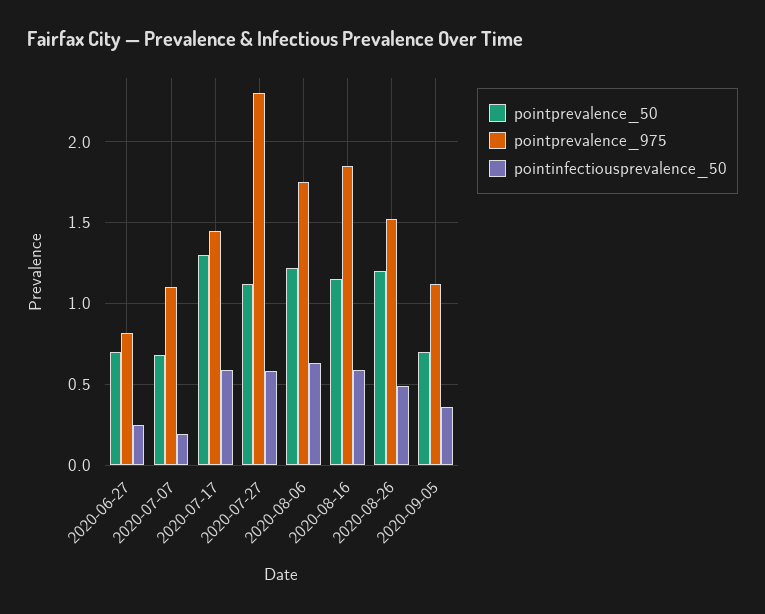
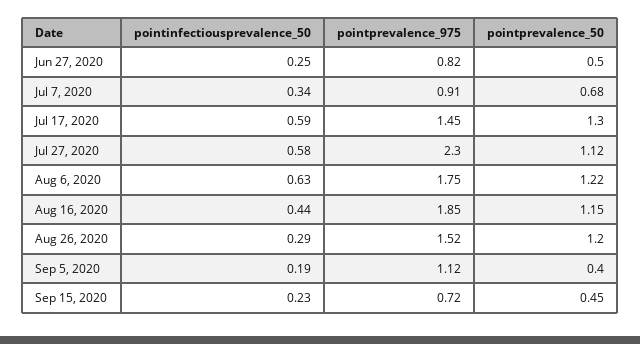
pointprevalence_50, 2020-06-27: 0.7 -> 0.5
pointprevalence_975, 2020-07-07: 1.1 -> 0.91
pointinfectiousprevalence_50, 2020-07-07: 0.2 -> 0.34
pointinfectiousprevalence_50, 2020-08-16: 0.6 -> 0.44
pointinfectiousprevalence_50, 2020-08-26: 0.5 -> 0.29
pointprevalence_50, 2020-09-05: 0.7 -> 0.4
pointinfectiousprevalence_50, 2020-09-05: 0.35 -> 0.19
pointinfectiousprevalence_50, Sep 15, 2020: none -> 0.23
pointprevalence_975, Sep 15, 2020: none -> 0.72
pointprevalence_50, Sep 15, 2020: none -> 0.45

